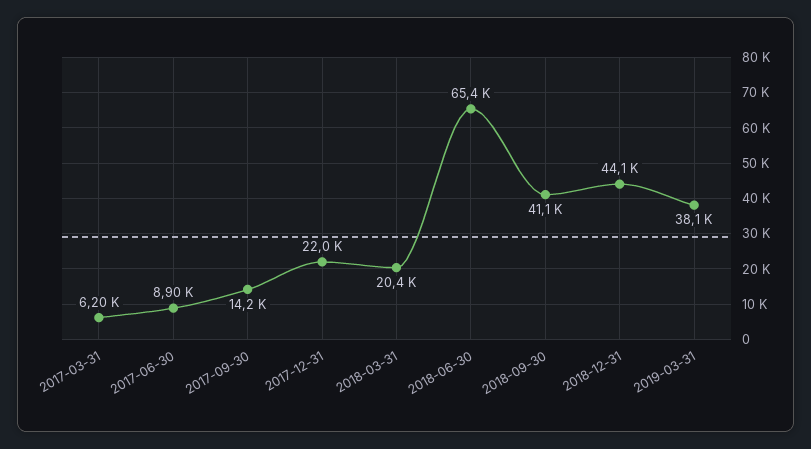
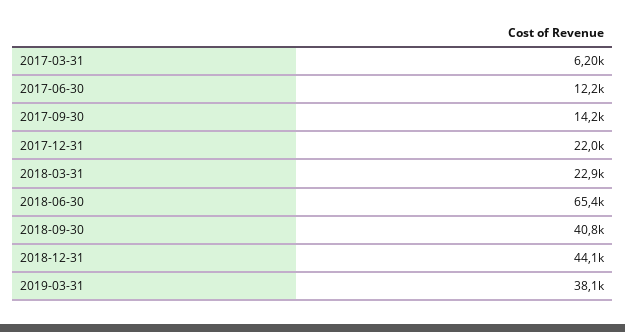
2017-06-30: 8900 -> 12200
2018-03-31: 20400 -> 22900
2018-09-30: 41100 -> 40800

